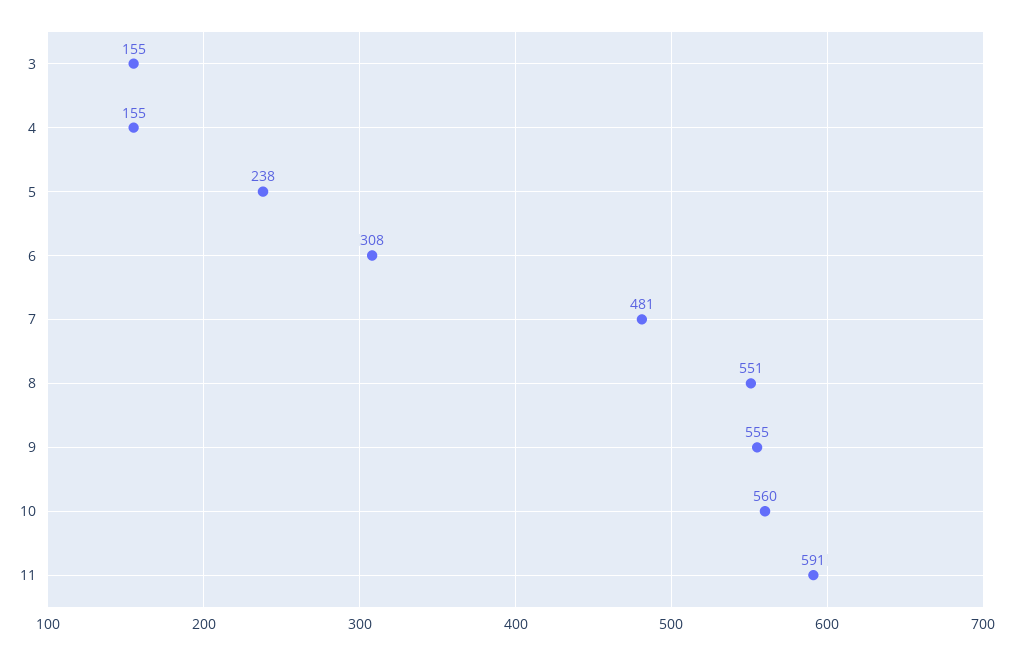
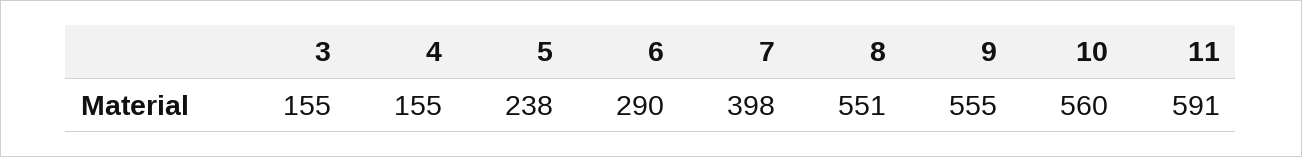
6: 308 -> 290
7: 481 -> 398

